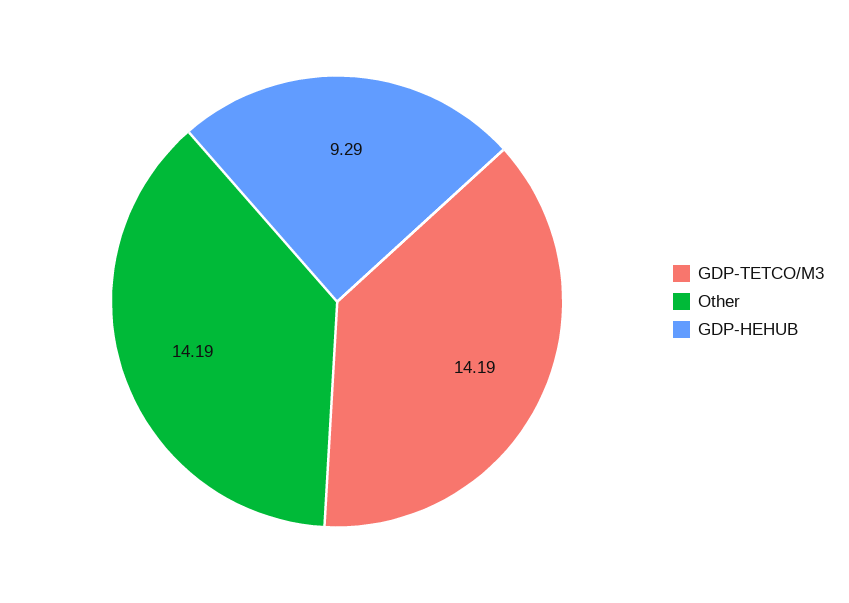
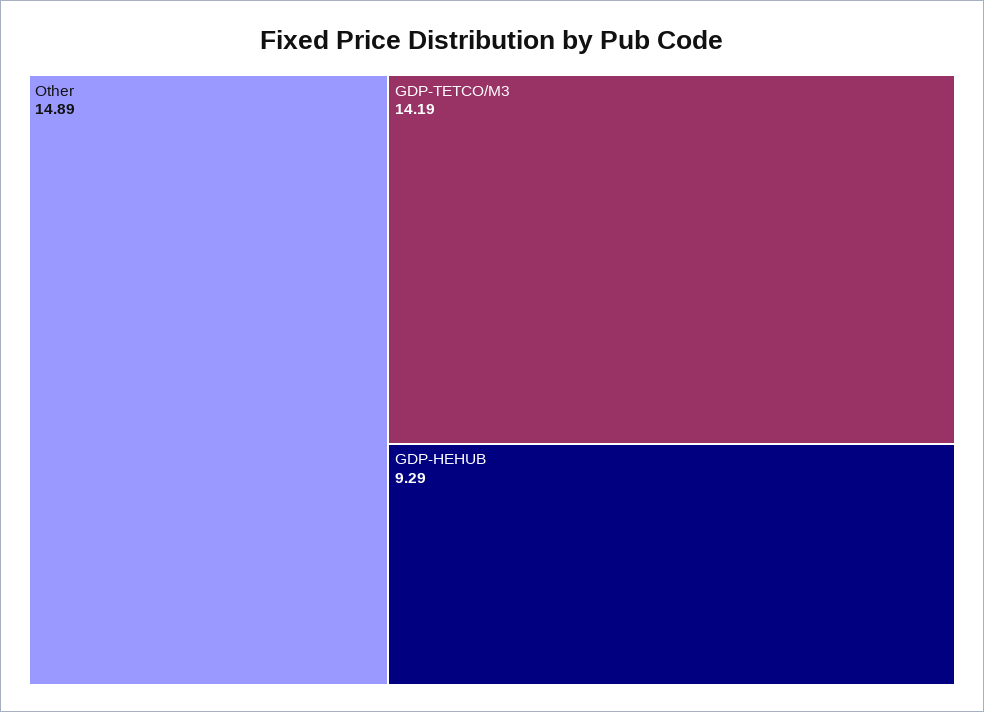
Other: 14.19 -> 14.89

